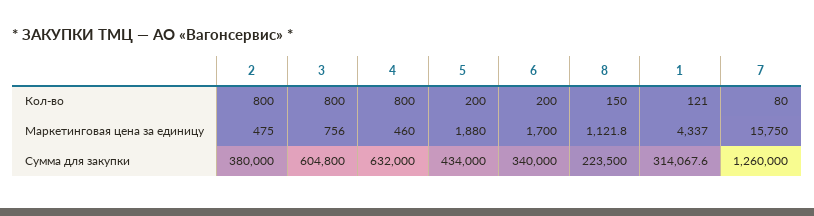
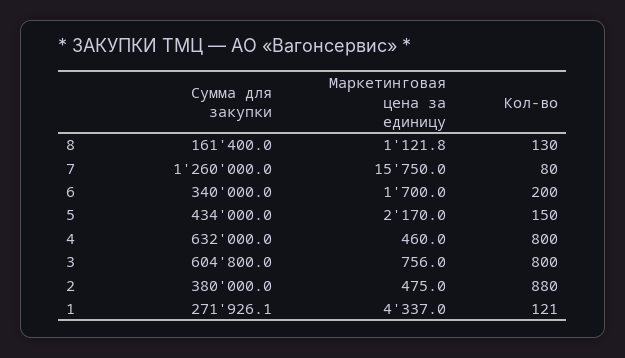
2, Кол-во: 800 -> 880
5, Кол-во: 200 -> 150
8, Кол-во: 150 -> 130
5, Маркетинговая цена за единицу: 1880 -> 2170
8, Сумма для закупки: 223500 -> 161400
1, Сумма для закупки: 314067.6 -> 271926.1

